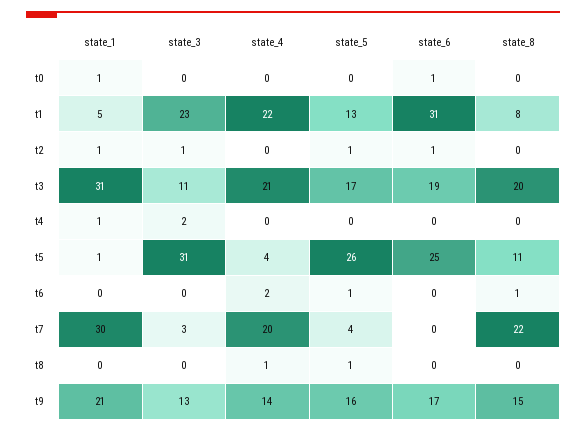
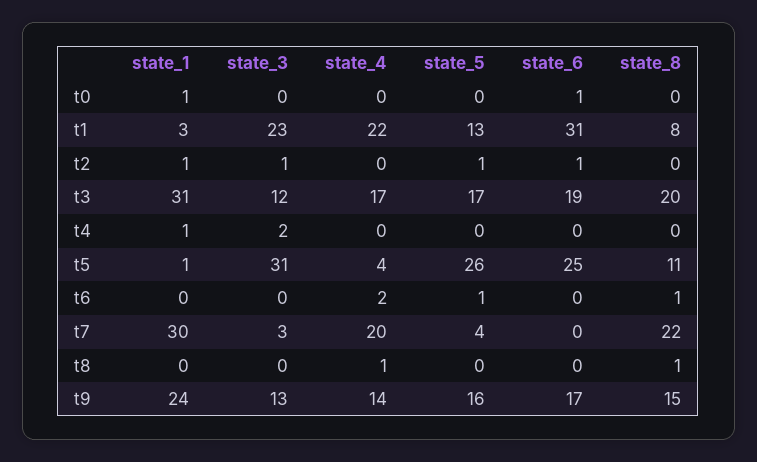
state_1, t1: 5 -> 3
state_3, t3: 11 -> 12
state_4, t3: 21 -> 17
state_5, t8: 1 -> 0
state_8, t8: 0 -> 1
state_1, t9: 21 -> 24

